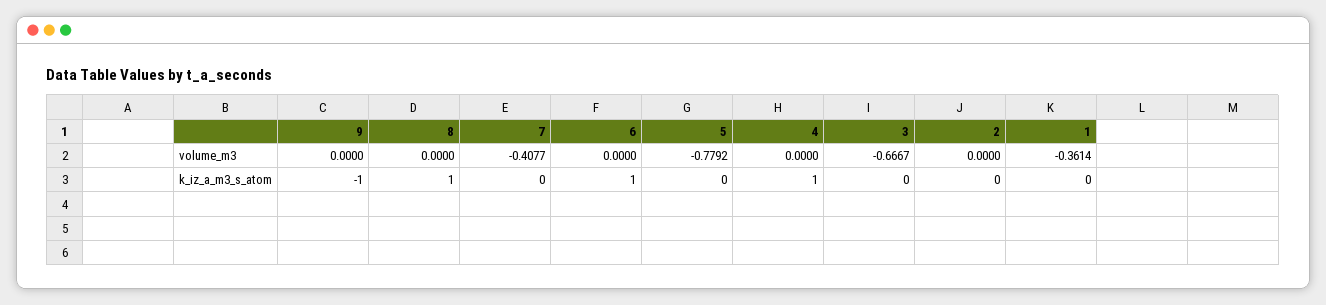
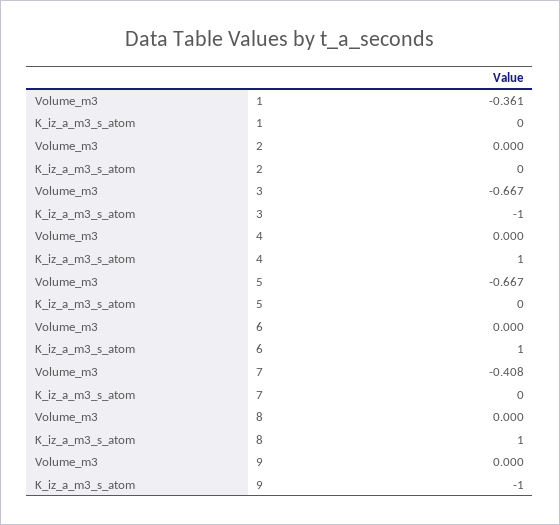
5, volume_m3: -0.7792 -> -0.667
3, k_iz_a_m3_s_atom: 0 -> -1

